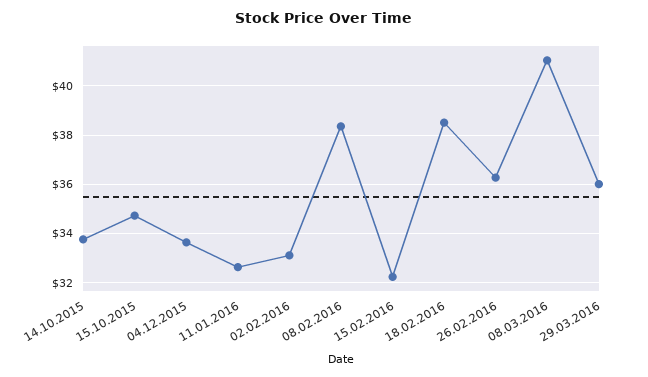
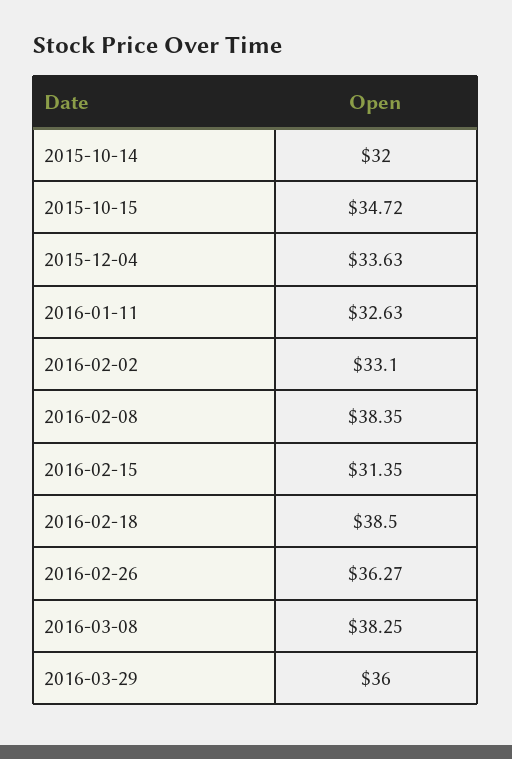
14.10.2015: 33.75 -> 32
15.02.2016: 32.25 -> 31.35
08.03.2016: 41 -> 38.25

